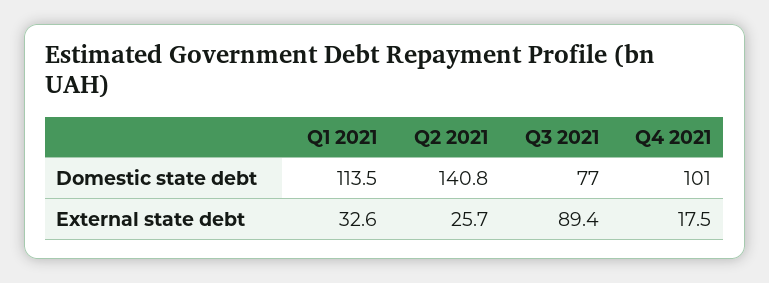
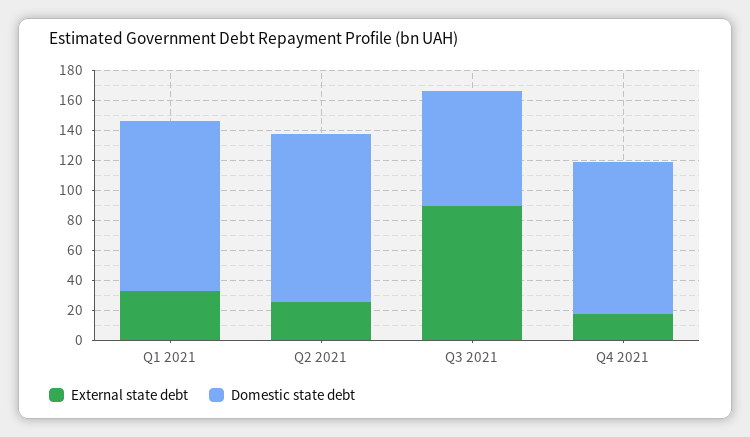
Domestic state debt, Q2 2021: 140.8 -> 110

